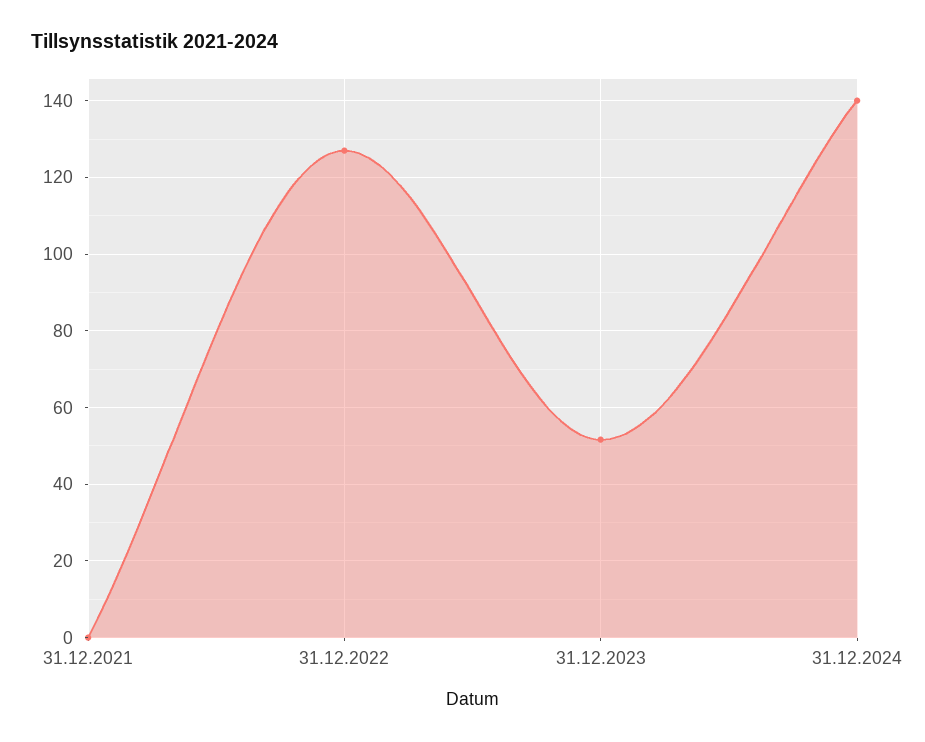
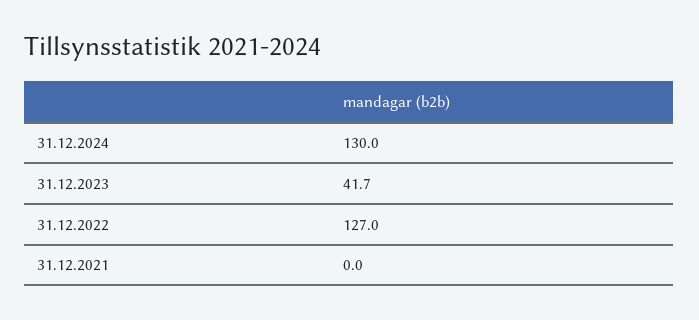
31.12.2023: 52 -> 41.7
31.12.2024: 140 -> 130

